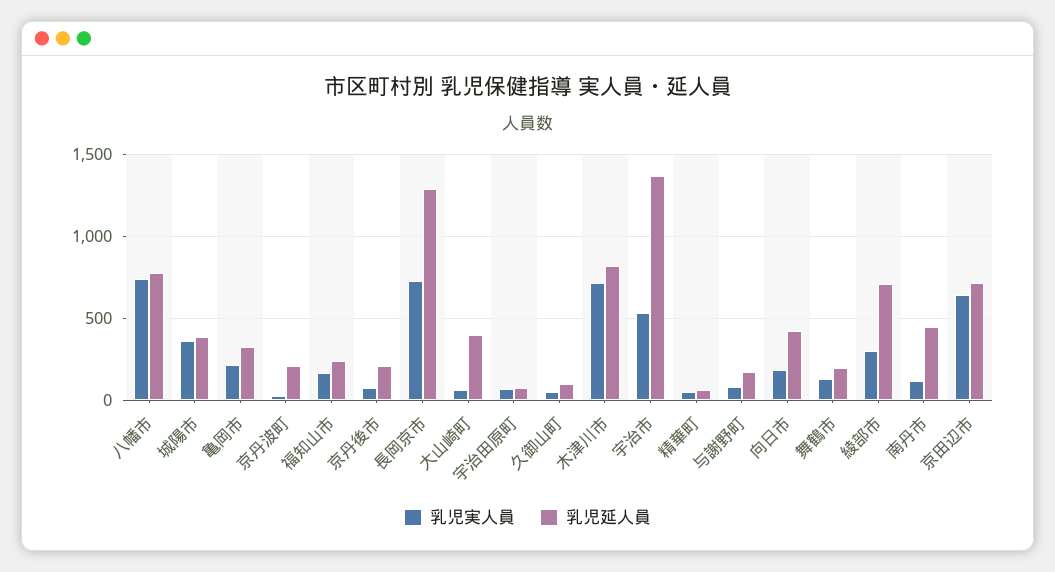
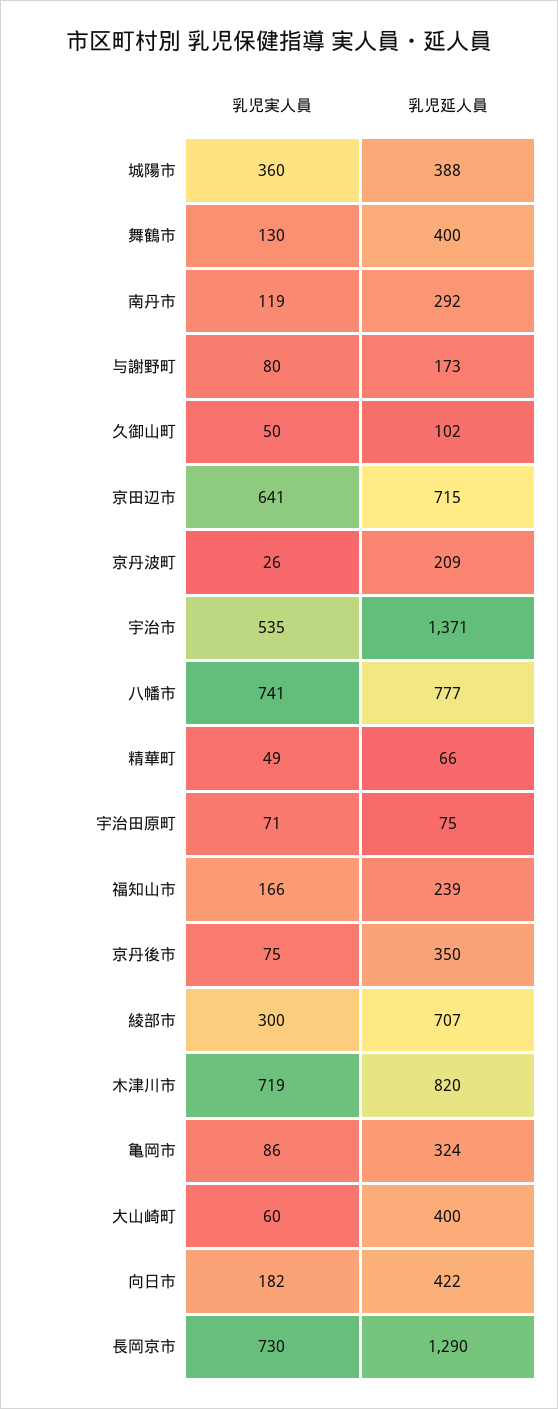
乳児実人員, 亀岡市: 200 -> 86
乳児延人員, 京丹後市: 200 -> 350
乳児延人員, 舞鶴市: 200 -> 400
乳児延人員, 南丹市: 450 -> 292

